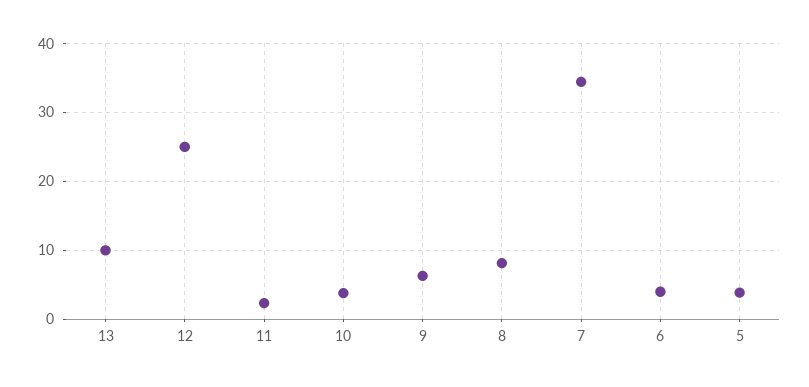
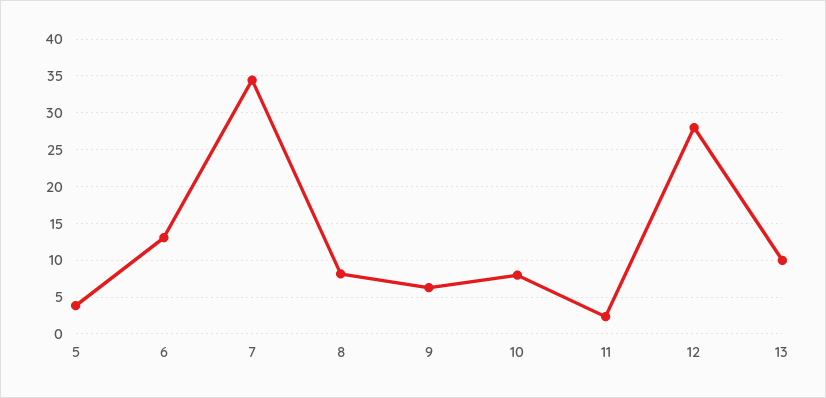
12: 25 -> 28
10: 4 -> 8
6: 4 -> 13

